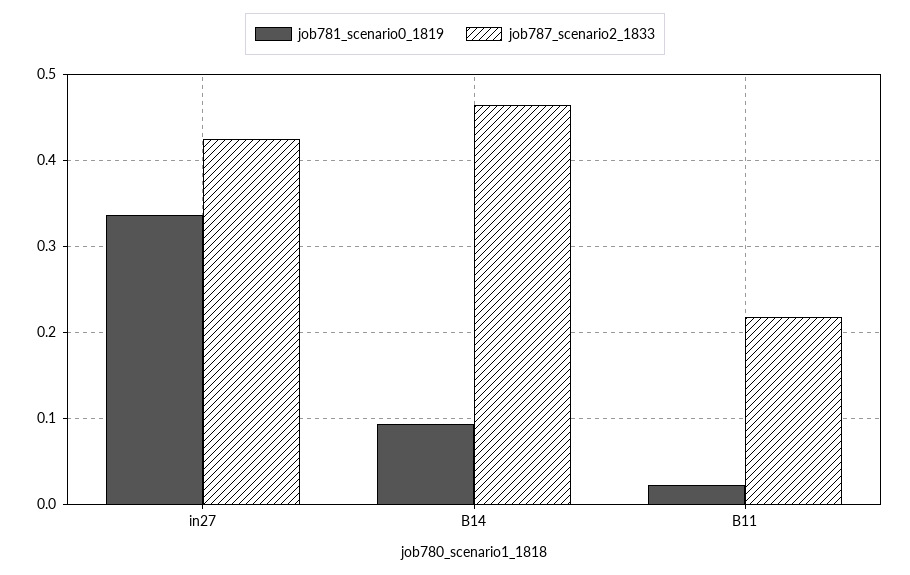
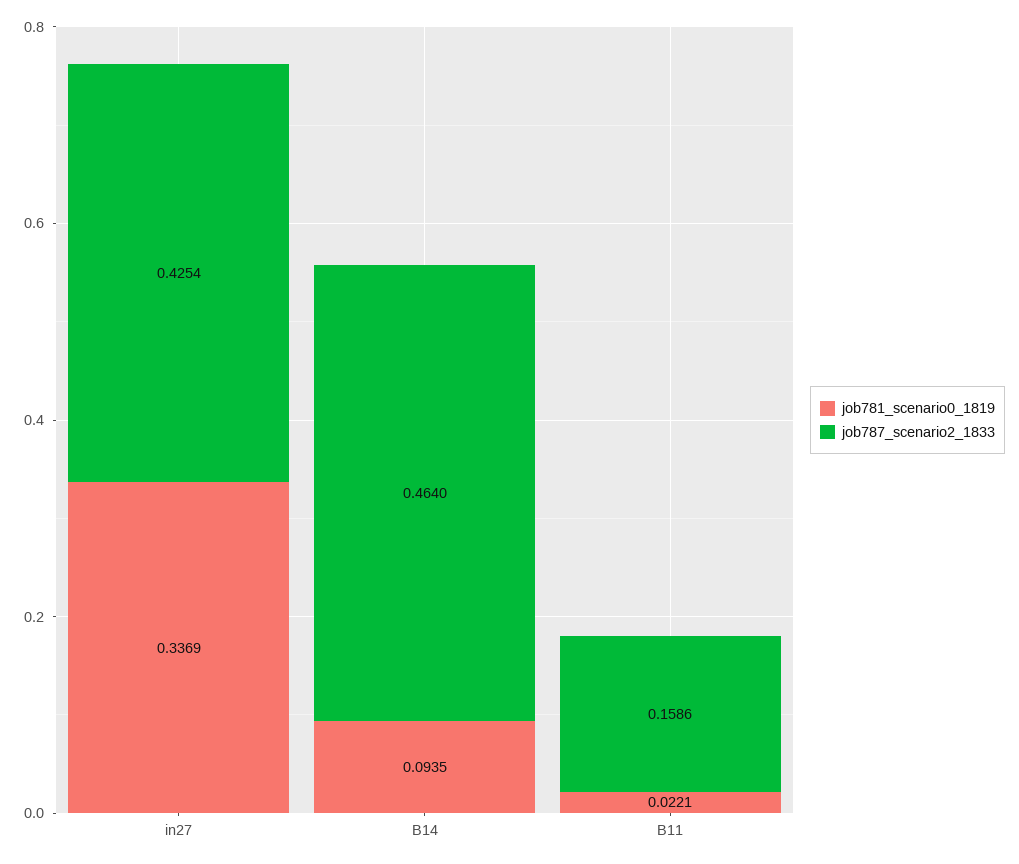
job787_scenario2_1833, B11: 0.22 -> 0.1586

